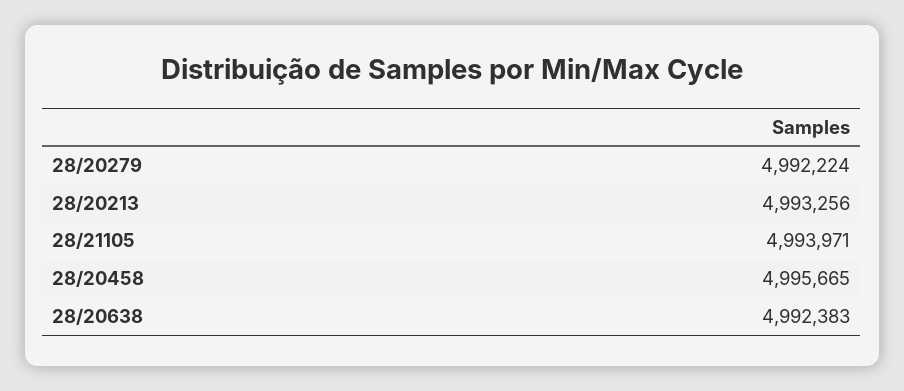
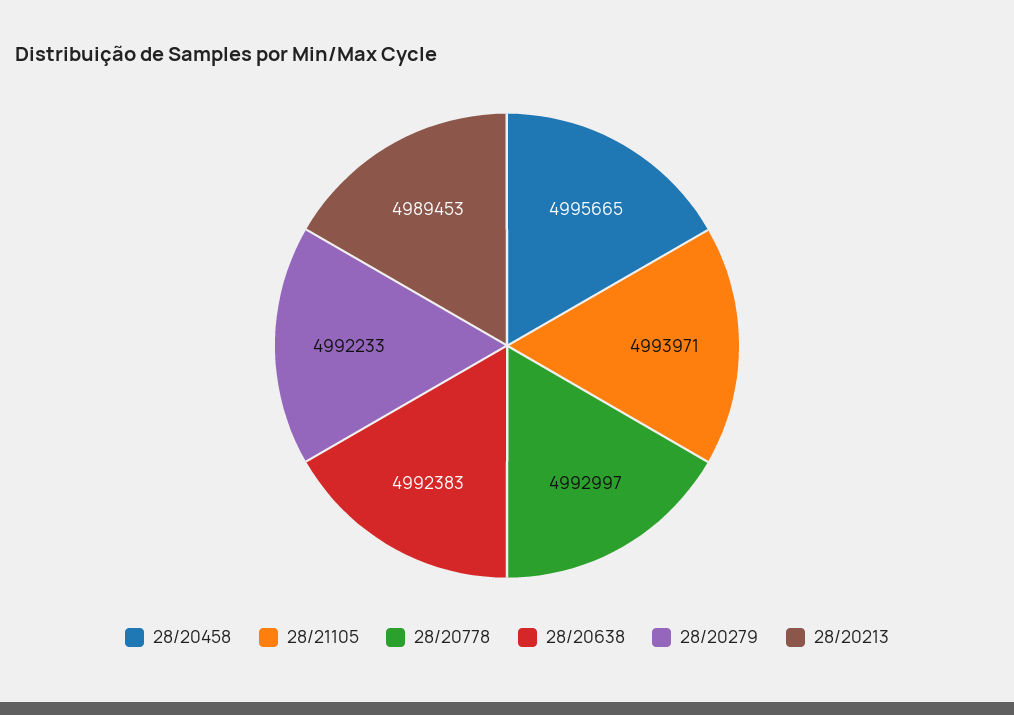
28/20279: 4992224 -> 4992233
28/20213: 4993256 -> 4989453
28/20778: none -> 4992997

